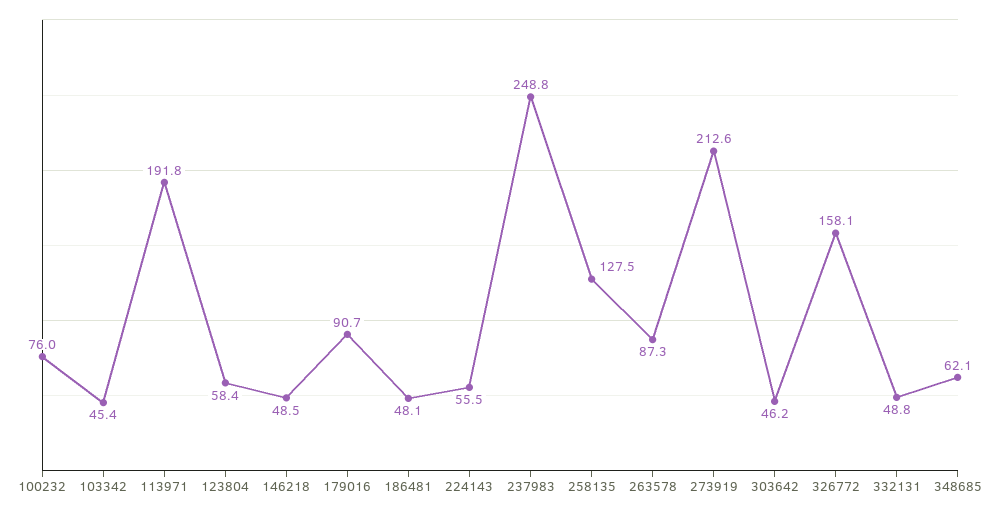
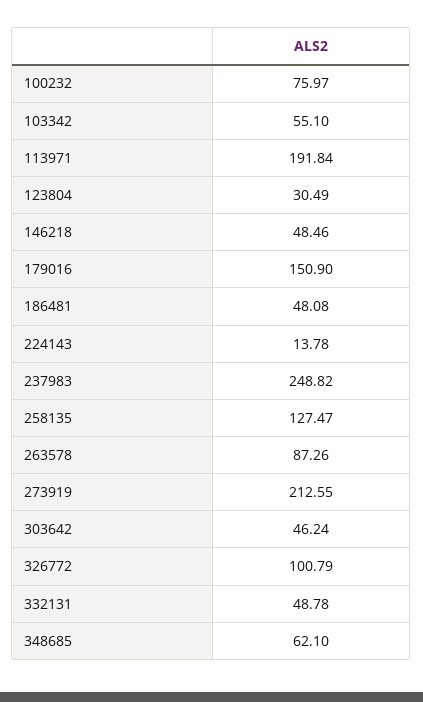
103342: 45.4 -> 55.1
123804: 58.4 -> 30.49
179016: 90.7 -> 150.9
224143: 55.5 -> 13.78
326772: 158.1 -> 100.79

